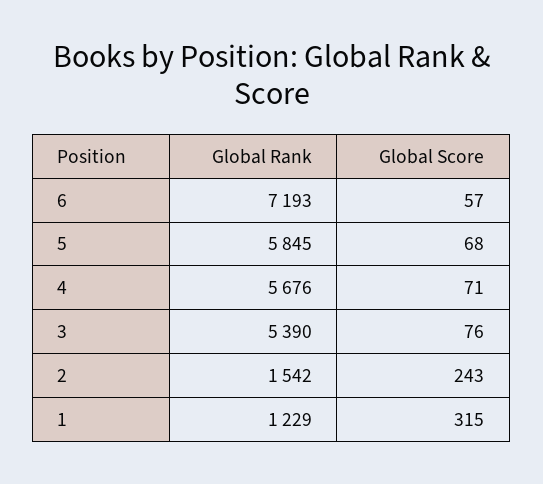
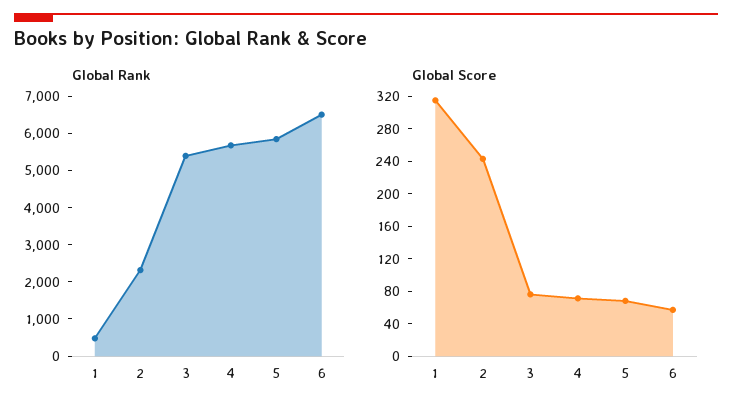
Global Rank, 6: 7193 -> 6500
Global Rank, 2: 1542 -> 2250
Global Rank, 1: 1229 -> 500

